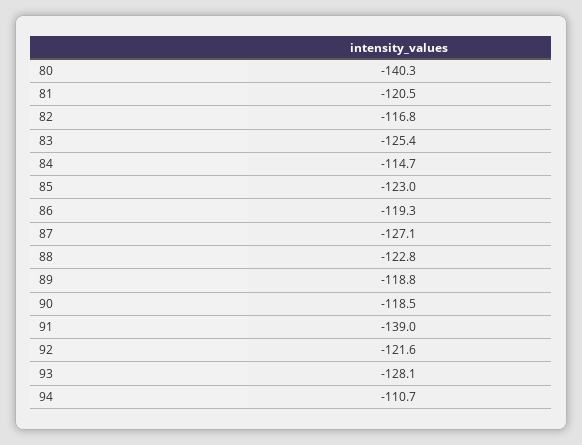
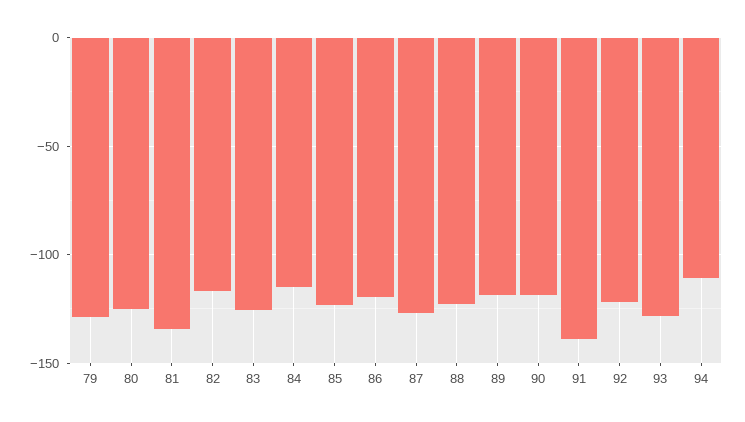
80: -140.3 -> -125
81: -120.5 -> -135
79: none -> -130

